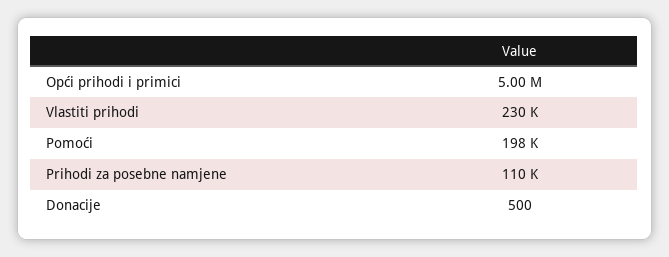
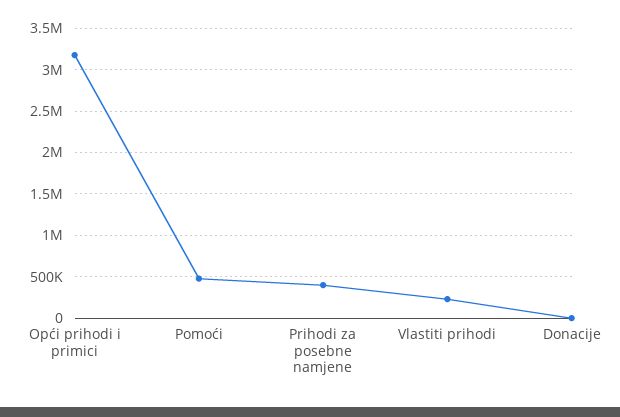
Opći prihodi i primici: 5000000 -> 3200000
Pomoći: 198000 -> 500000
Prihodi za posebne namjene: 110000 -> 400000

